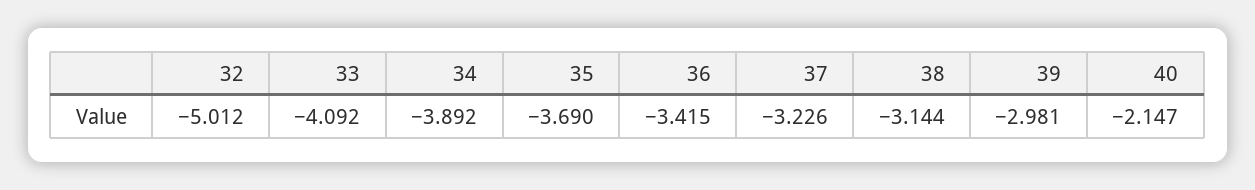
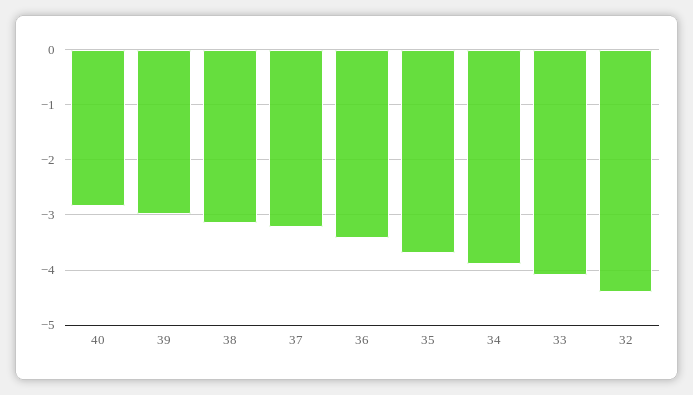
32: -5.012 -> -4.4
40: -2.147 -> -2.8

